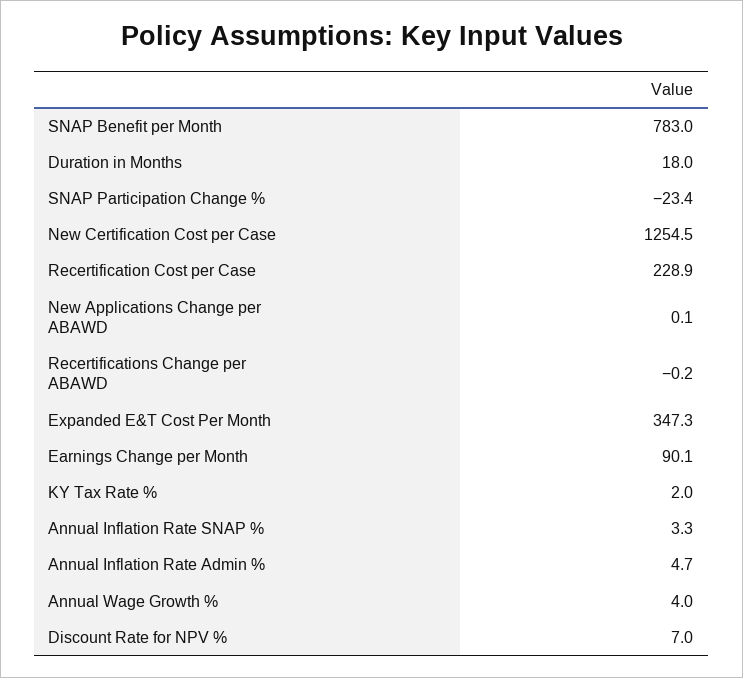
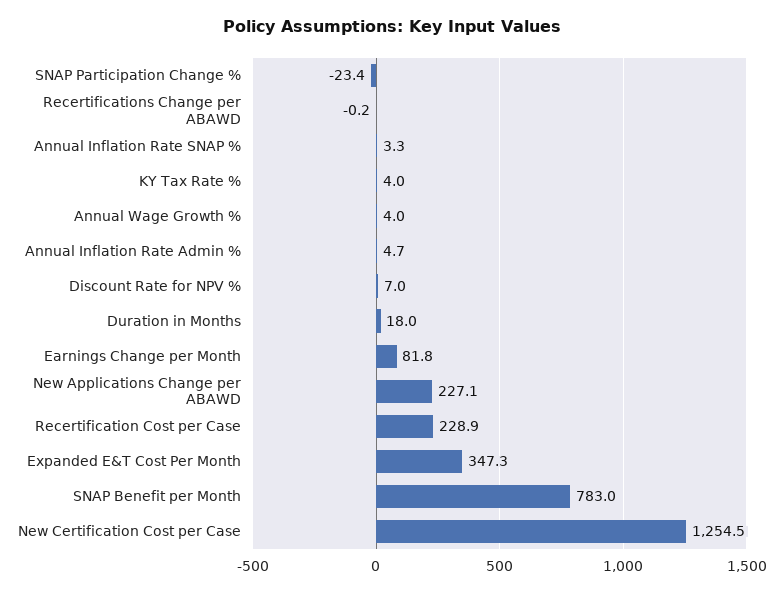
New Applications Change per ABAWD: 0.1 -> 227.1
Earnings Change per Month: 90.1 -> 81.8
KY Tax Rate %: 2 -> 4

